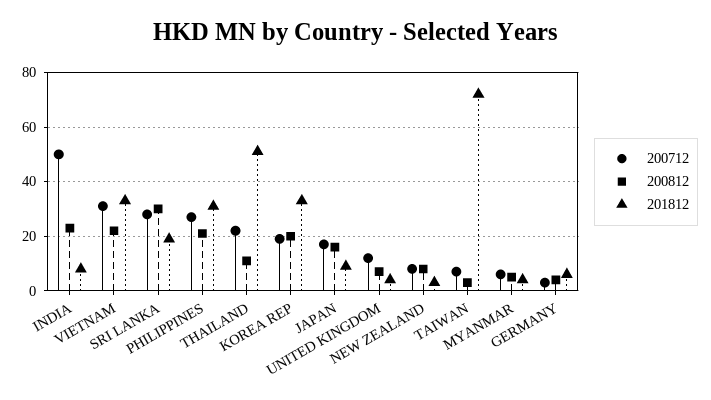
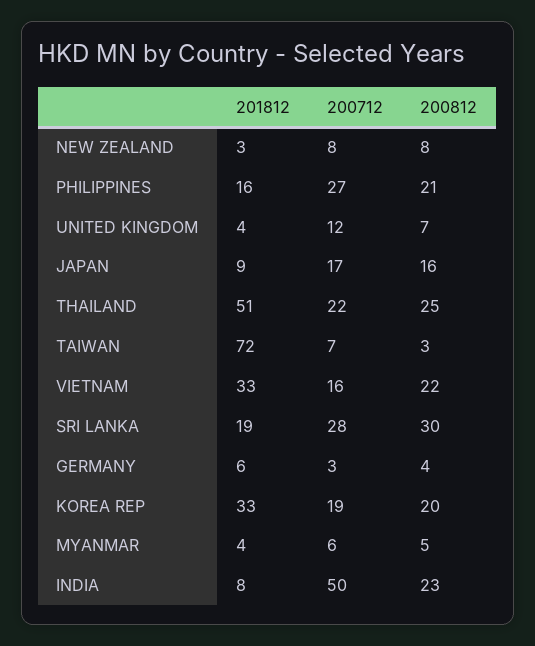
200712, VIETNAM: 30 -> 16
201812, PHILIPPINES: 30 -> 16
200812, THAILAND: 10 -> 25

